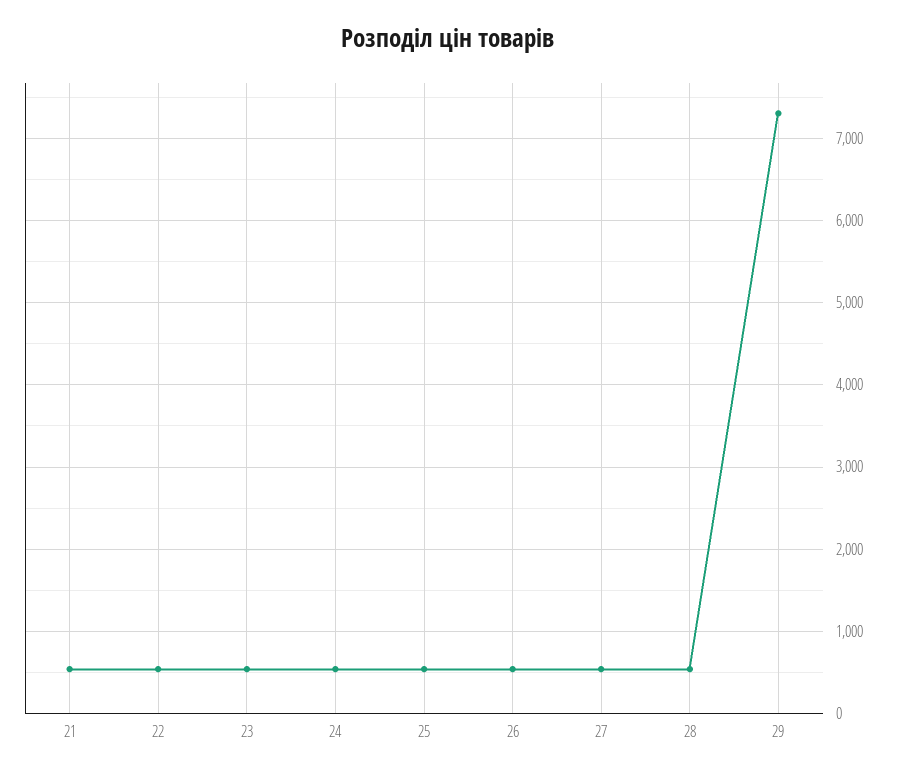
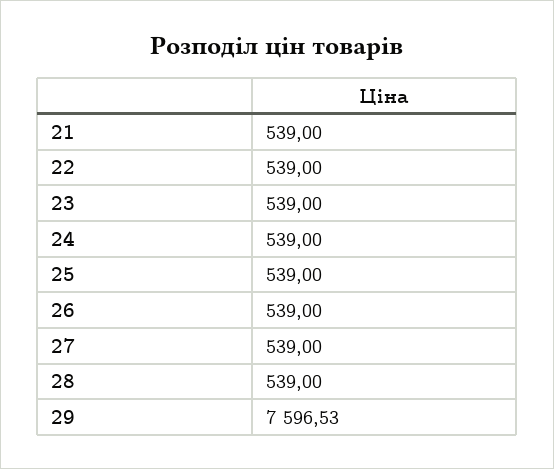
29: 7300 -> 7596.53

